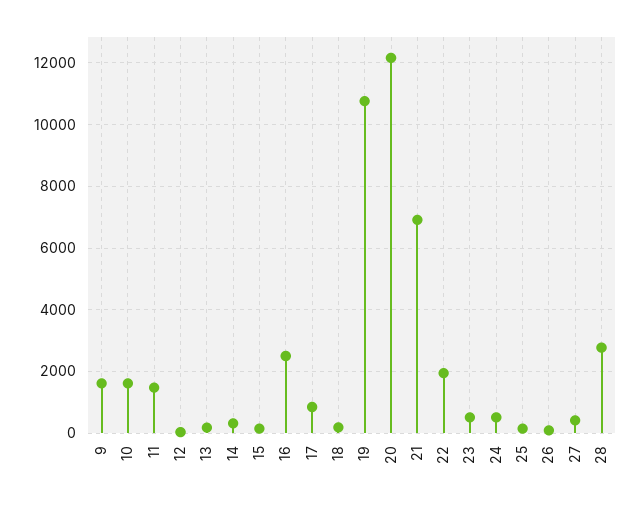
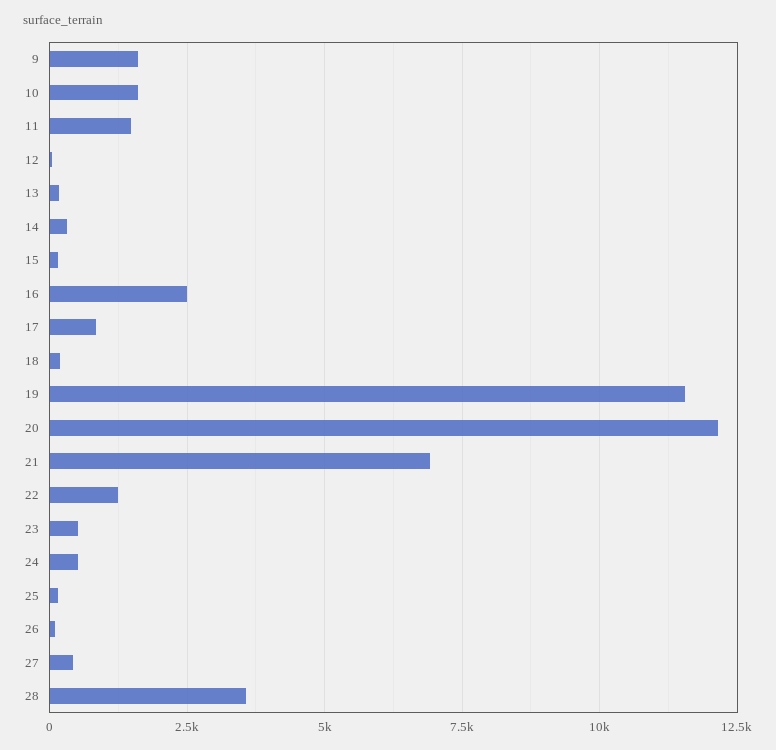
19: 10800 -> 11500
22: 2000 -> 1250
28: 2800 -> 3500

